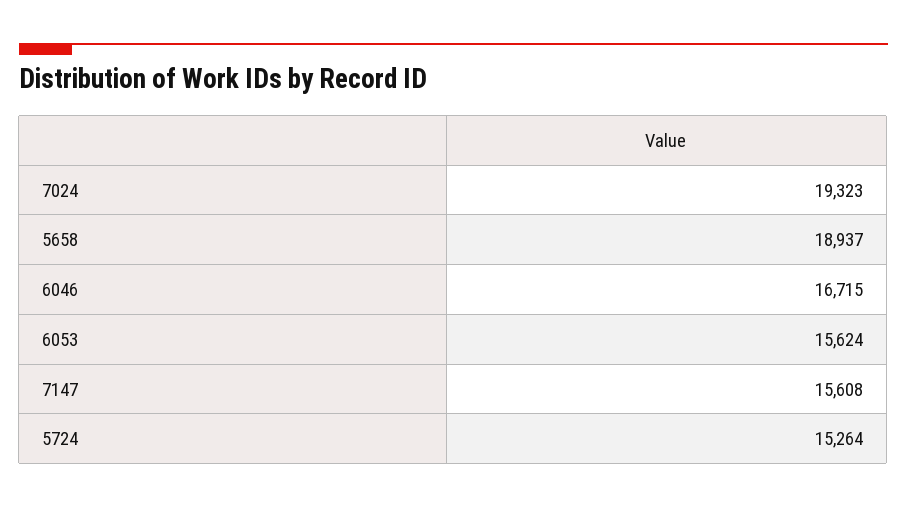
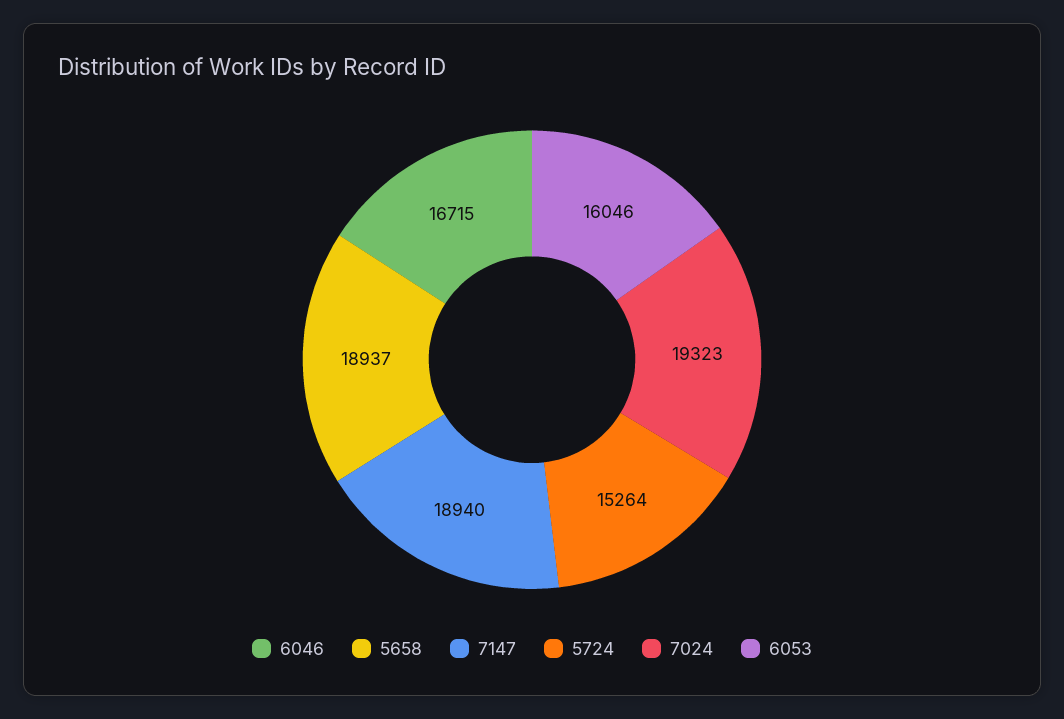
6053: 15624 -> 16046
7147: 15608 -> 18940

